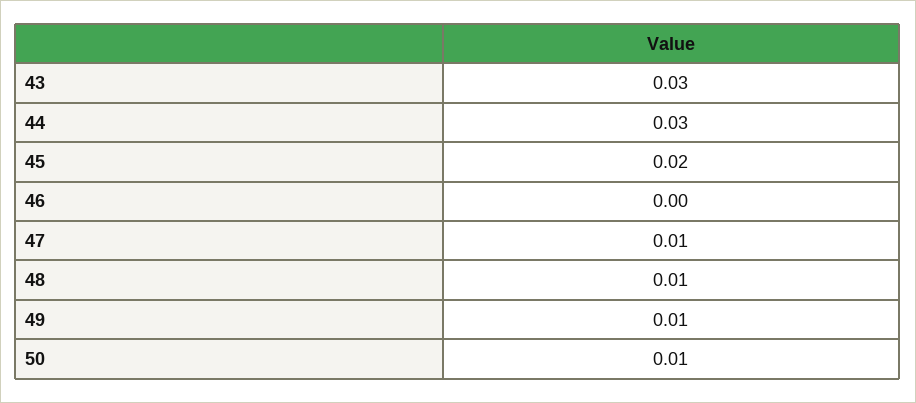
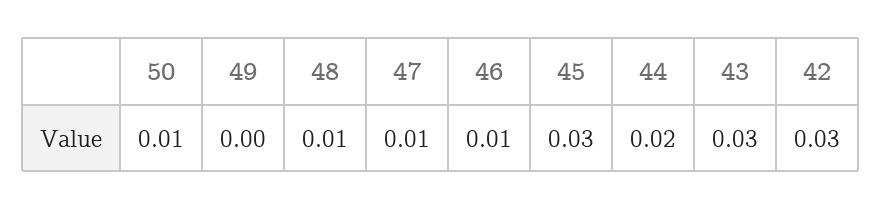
44: 0.03 -> 0.02
45: 0.02 -> 0.03
46: 0 -> 0.01
49: 0.01 -> 0
42: none -> 0.03

